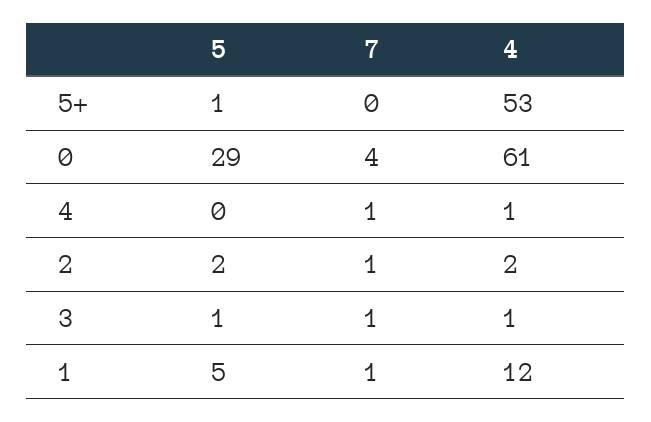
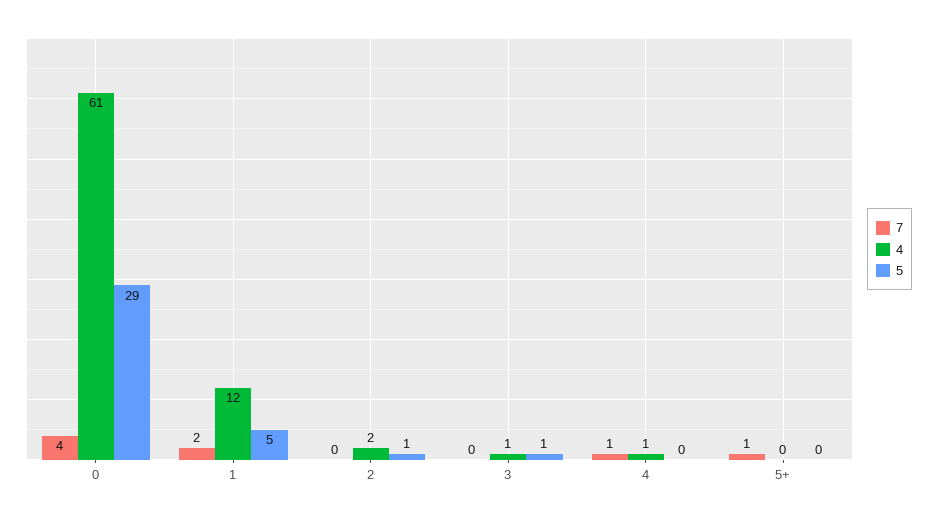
5, 5+: 1 -> 0
7, 5+: 0 -> 1
4, 5+: 53 -> 0
5, 2: 2 -> 1
7, 2: 1 -> 0
7, 3: 1 -> 0
7, 1: 1 -> 2

